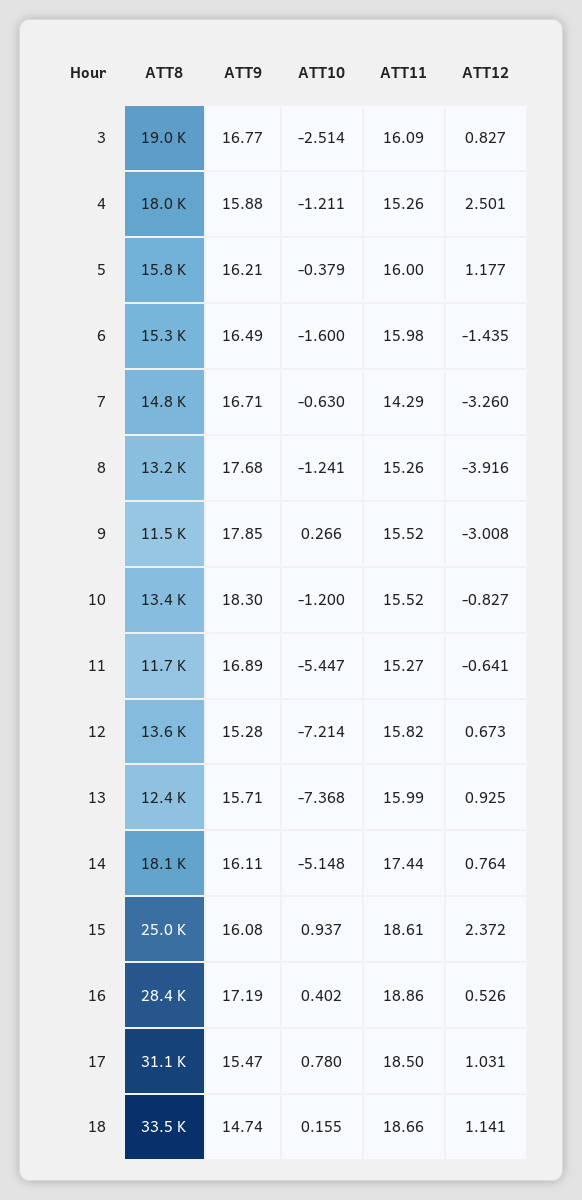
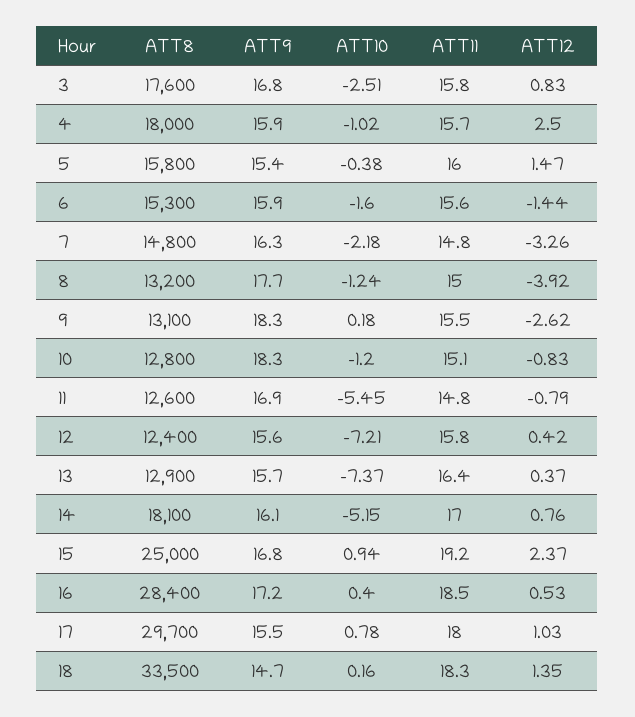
ATT8, 3: 19000 -> 17600
ATT11, 3: 16.09 -> 15.8
ATT10, 4: -1.211 -> -1.02
ATT11, 4: 15.26 -> 15.7
ATT9, 5: 16.21 -> 15.4
ATT12, 5: 1.177 -> 1.47
ATT9, 6: 16.49 -> 15.9
ATT11, 6: 15.98 -> 15.6
ATT9, 7: 16.71 -> 16.3
ATT10, 7: -0.63 -> -2.18
ATT11, 7: 14.29 -> 14.8
ATT11, 8: 15.26 -> 15
ATT8, 9: 11500 -> 13100
ATT9, 9: 17.85 -> 18.3
ATT10, 9: 0.266 -> 0.18
ATT12, 9: -3.008 -> -2.62
ATT8, 10: 13400 -> 12800
ATT11, 10: 15.52 -> 15.1
ATT8, 11: 11700 -> 12600
ATT11, 11: 15.27 -> 14.8
ATT12, 11: -0.641 -> -0.79
ATT8, 12: 13600 -> 12400
ATT9, 12: 15.28 -> 15.6
ATT12, 12: 0.673 -> 0.42
ATT8, 13: 12400 -> 12900
ATT11, 13: 15.99 -> 16.4
ATT12, 13: 0.925 -> 0.37
ATT11, 14: 17.44 -> 17
ATT9, 15: 16.08 -> 16.8
ATT11, 15: 18.61 -> 19.2
ATT11, 16: 18.86 -> 18.5
ATT8, 17: 31100 -> 29700
ATT11, 17: 18.5 -> 18
ATT11, 18: 18.66 -> 18.3
ATT12, 18: 1.141 -> 1.35

